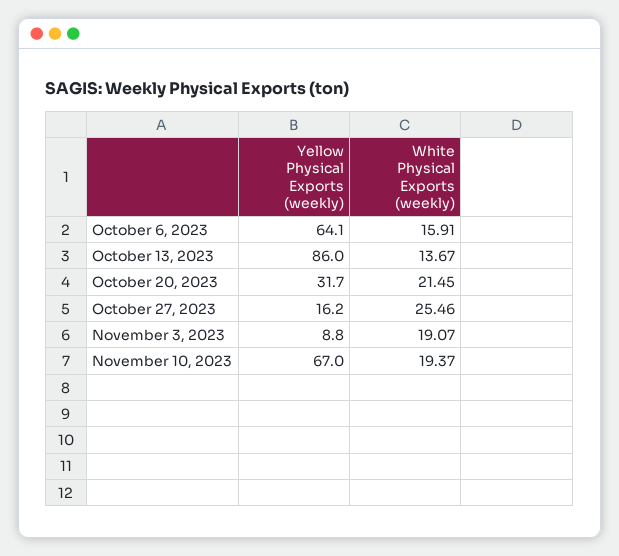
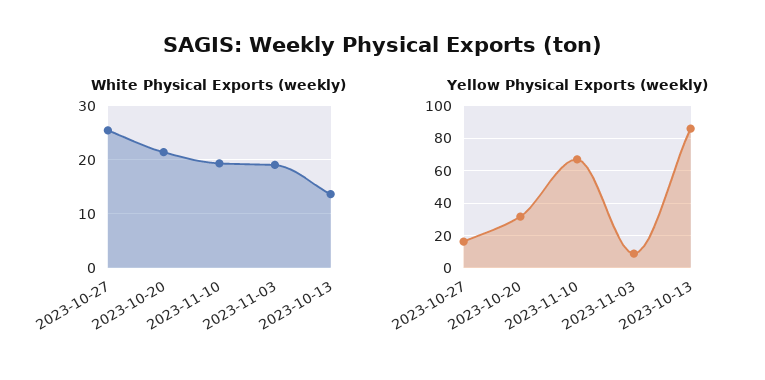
Yellow Physical Exports (weekly), October 6, 2023: 64.1 -> none
White Physical Exports (weekly), October 6, 2023: 15.91 -> none

